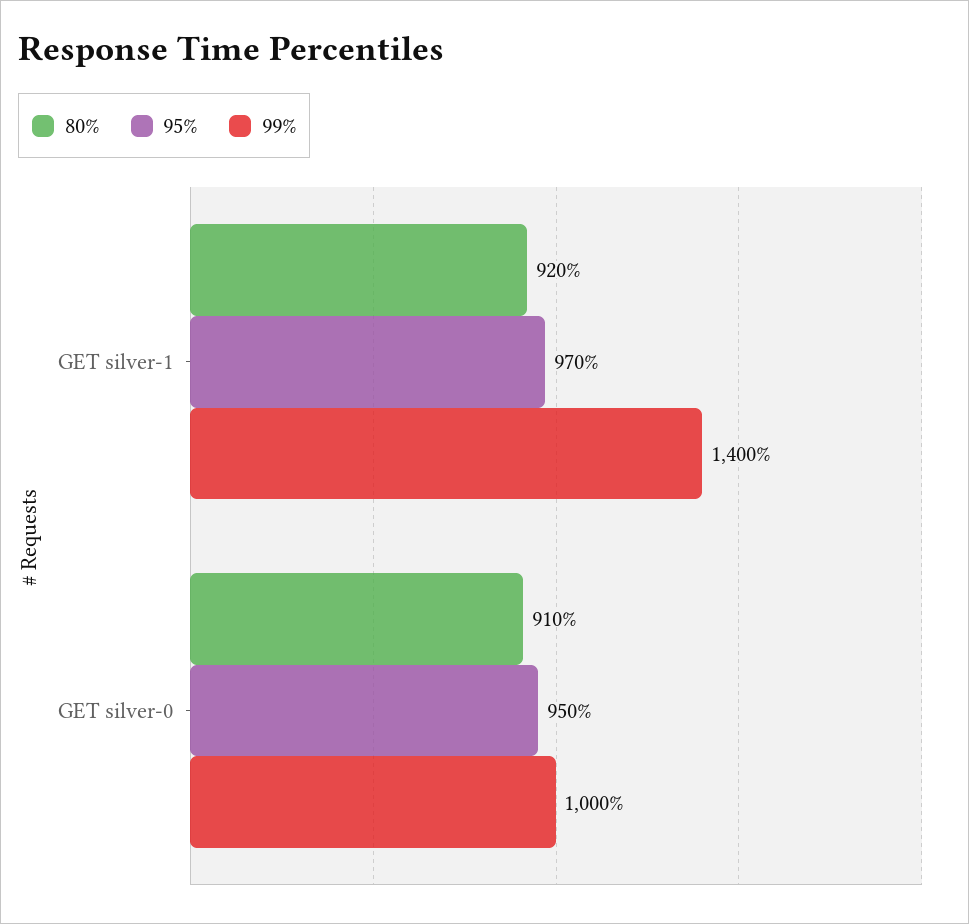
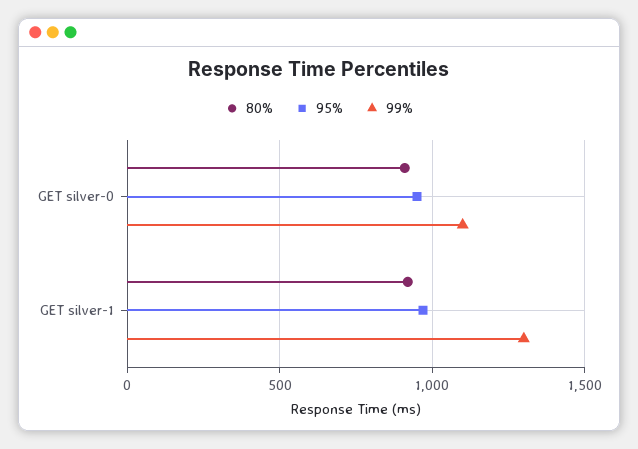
99%, GET silver-1: 1400 -> 1300
99%, GET silver-0: 1000 -> 1100

